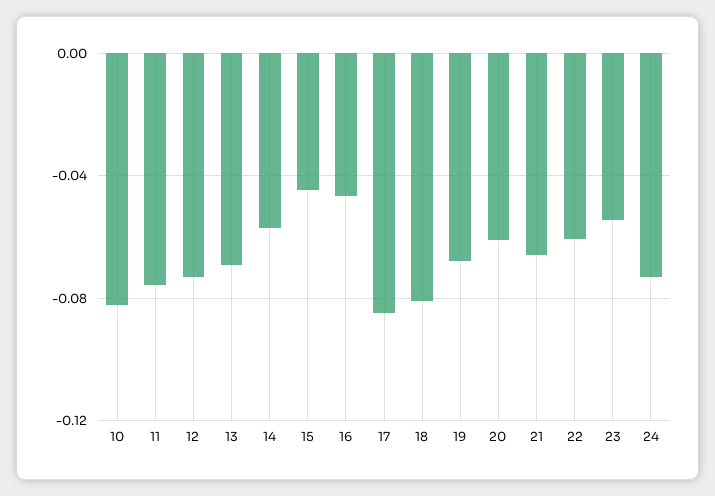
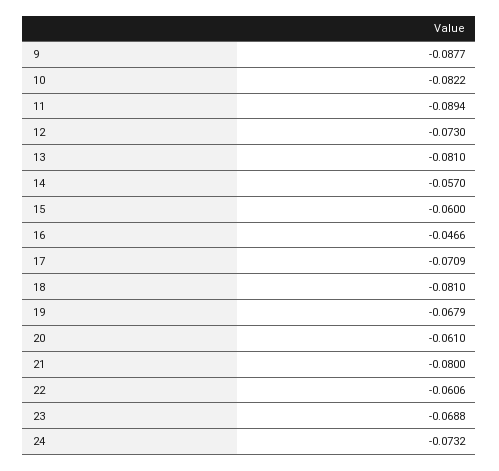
11: -0.075 -> -0.0894
13: -0.07 -> -0.081
15: -0.045 -> -0.06
17: -0.085 -> -0.0709
21: -0.065 -> -0.08
23: -0.055 -> -0.0688
9: none -> -0.0877

